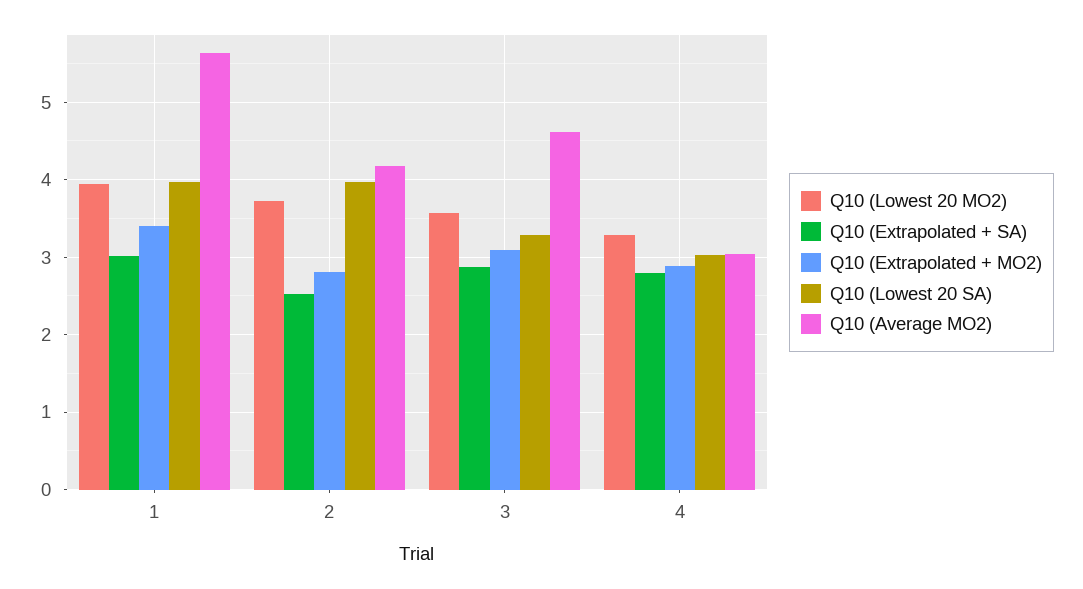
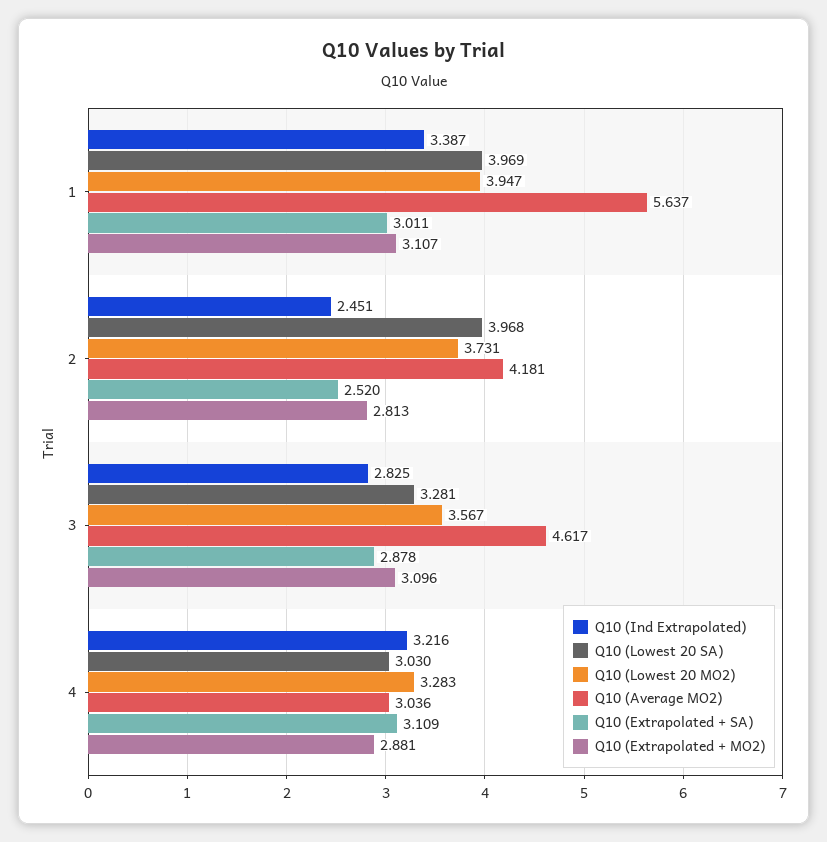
Q10 (Extrapolated + MO2), 1: 3.4 -> 3.107
Q10 (Extrapolated + SA), 4: 2.8 -> 3.109
Q10 (Ind Extrapolated), 1: none -> 3.387
Q10 (Ind Extrapolated), 2: none -> 2.451
Q10 (Ind Extrapolated), 3: none -> 2.825
Q10 (Ind Extrapolated), 4: none -> 3.216

